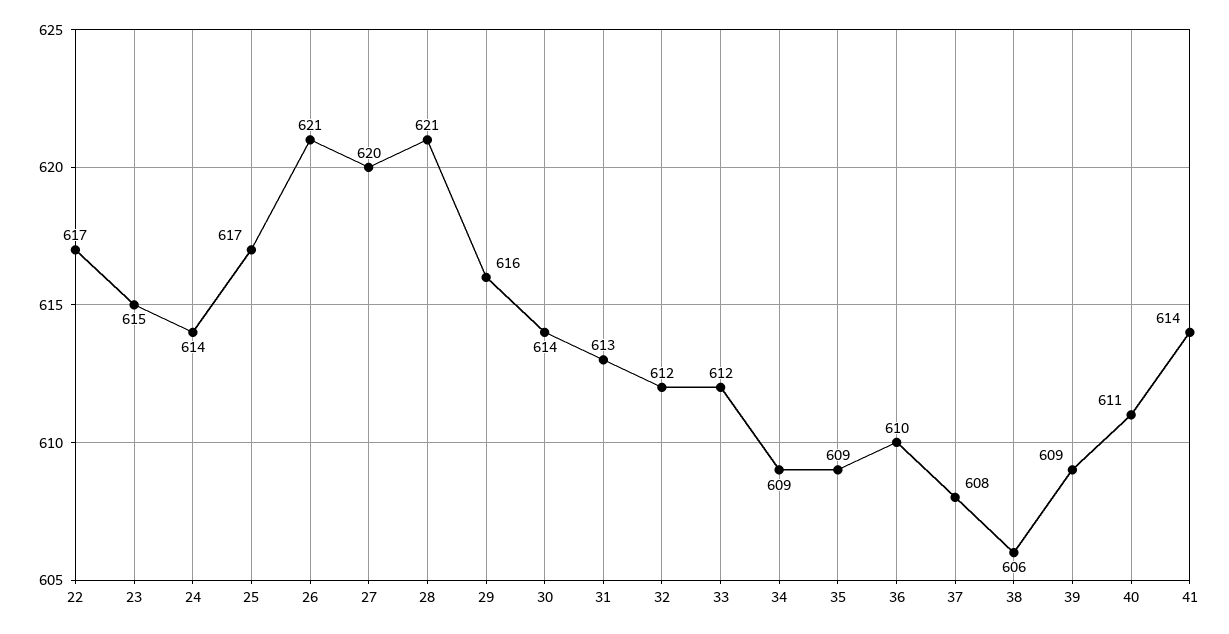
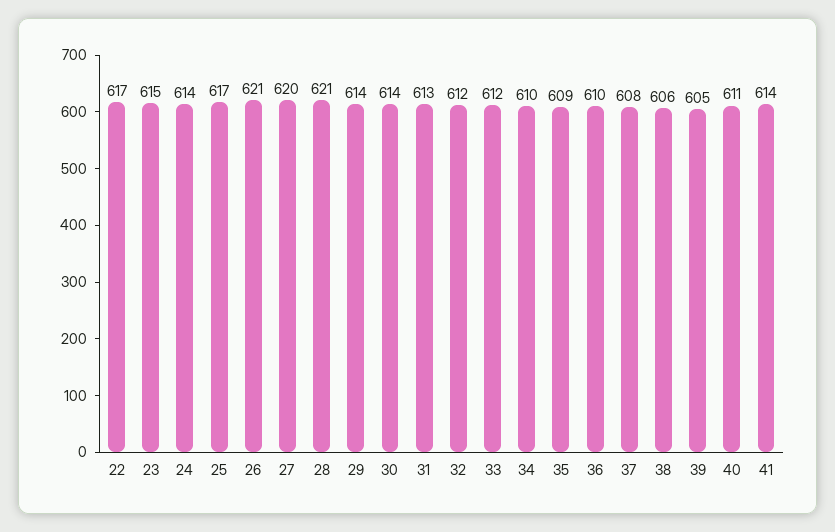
29: 616 -> 614
34: 609 -> 610
39: 609 -> 605

